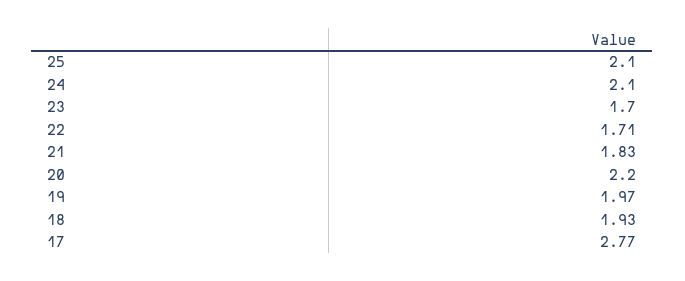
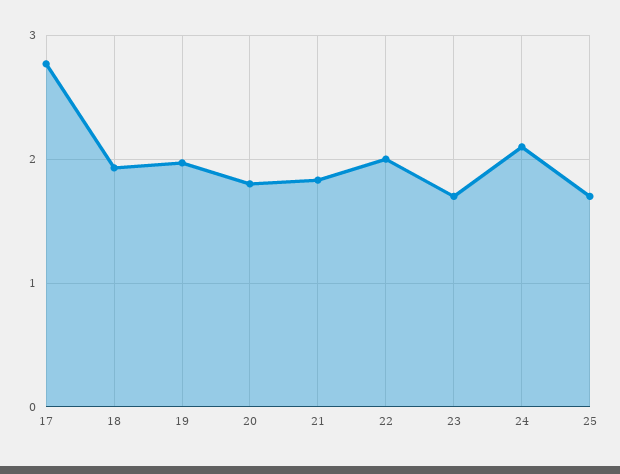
25: 2.1 -> 1.7
22: 1.71 -> 2
20: 2.2 -> 1.8

